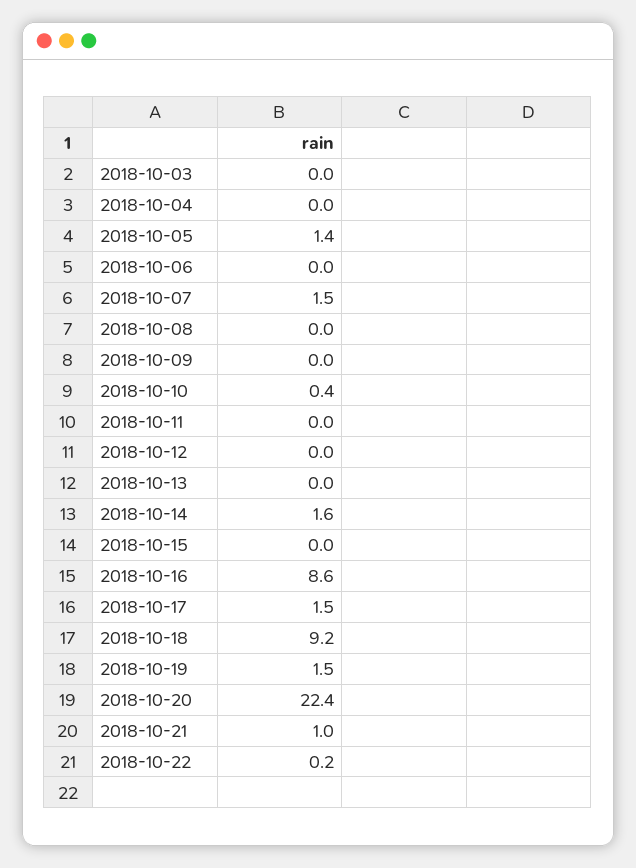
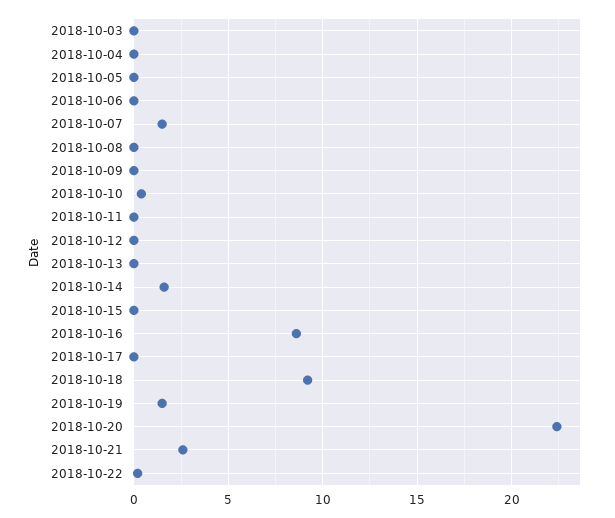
2018-10-05: 1.4 -> 0
2018-10-17: 1.5 -> 0
2018-10-21: 1 -> 2.5

